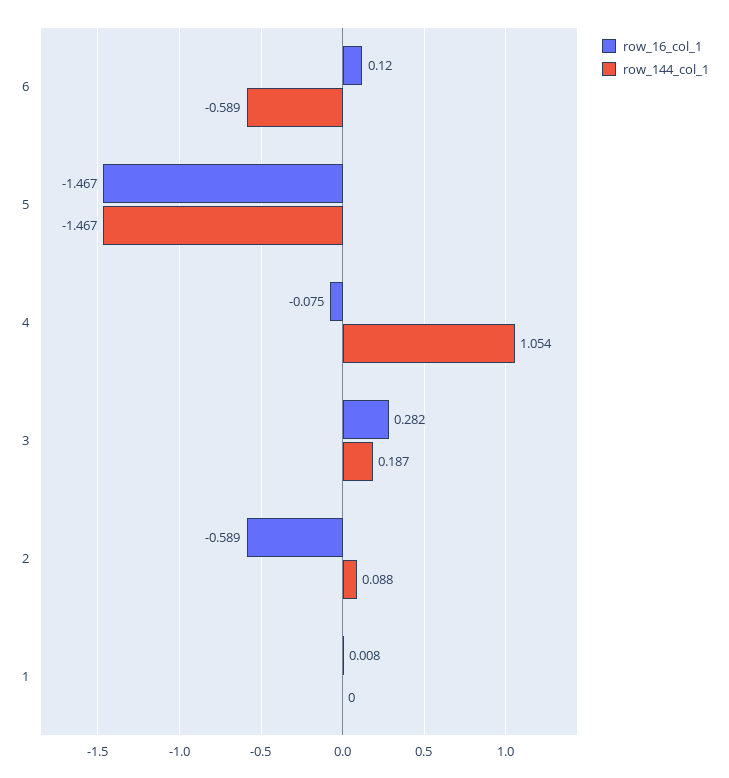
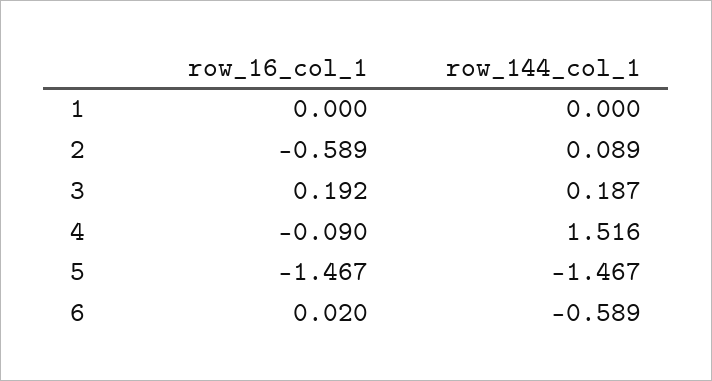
row_16_col_1, 6: 0.12 -> 0.02
row_16_col_1, 4: -0.075 -> -0.09
row_144_col_1, 4: 1.054 -> 1.516
row_16_col_1, 3: 0.282 -> 0.192
row_144_col_1, 2: 0.088 -> 0.089
row_16_col_1, 1: 0.008 -> 0

